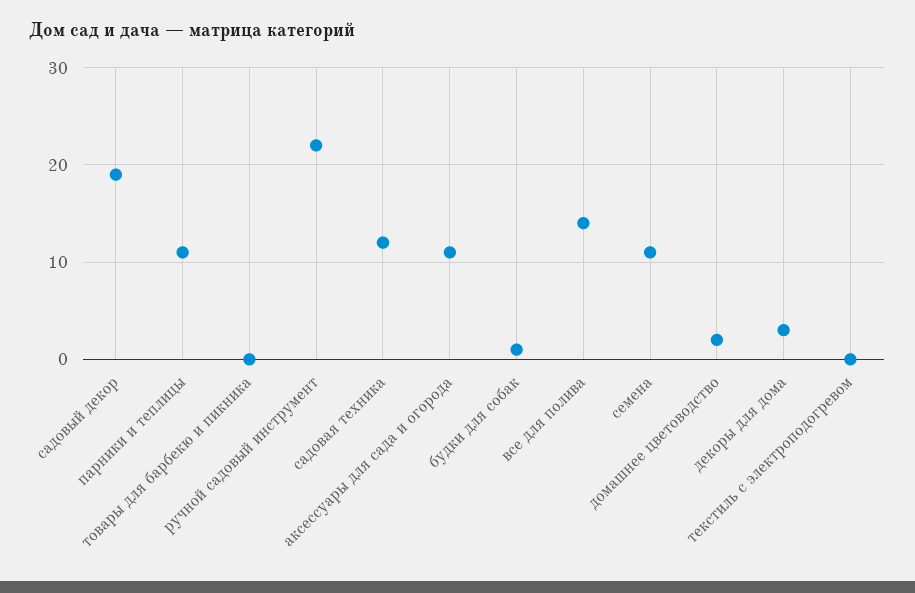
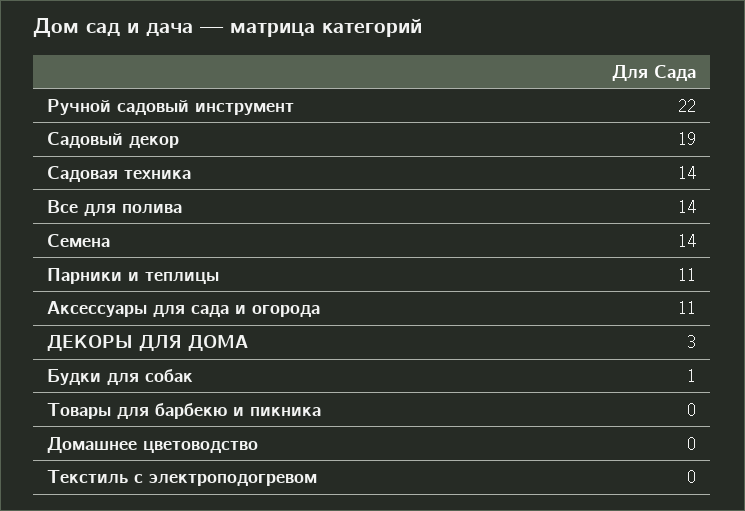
садовая техника: 12 -> 14
семена: 11 -> 14
домашнее цветоводство: 2 -> 0

